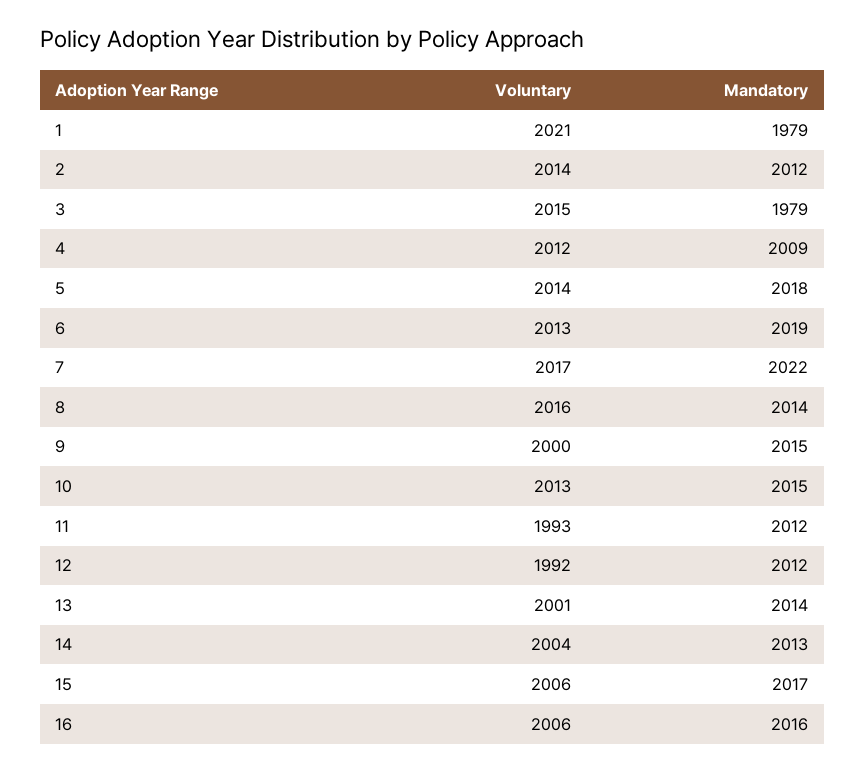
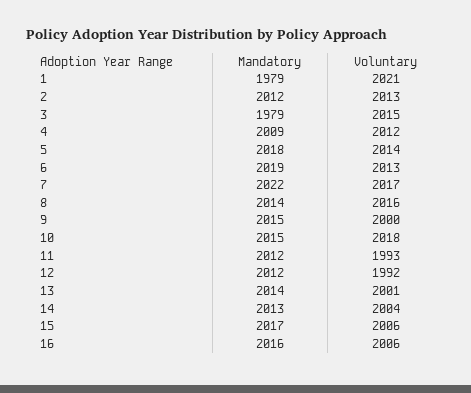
Voluntary, 2: 2014 -> 2013
Voluntary, 10: 2013 -> 2018

